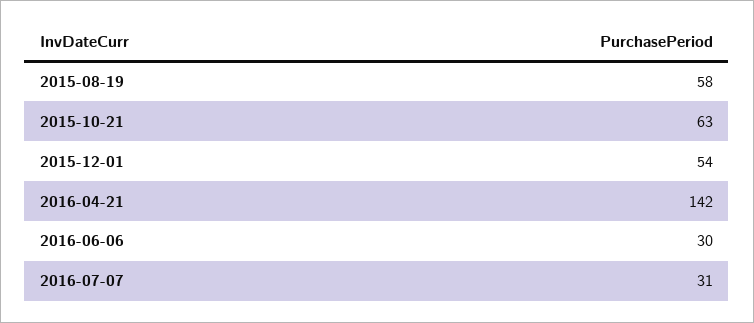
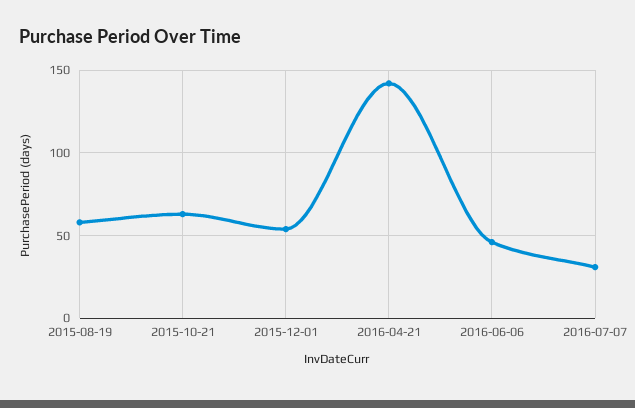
2016-06-06: 30 -> 45

